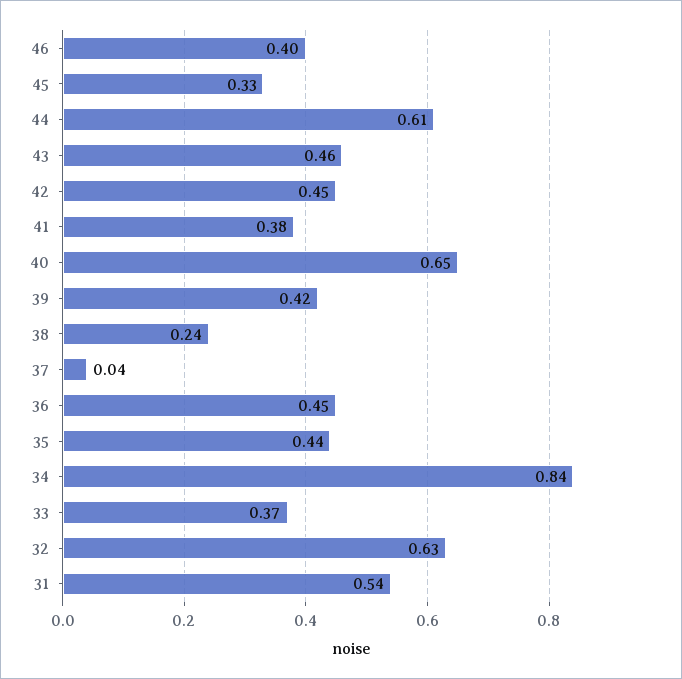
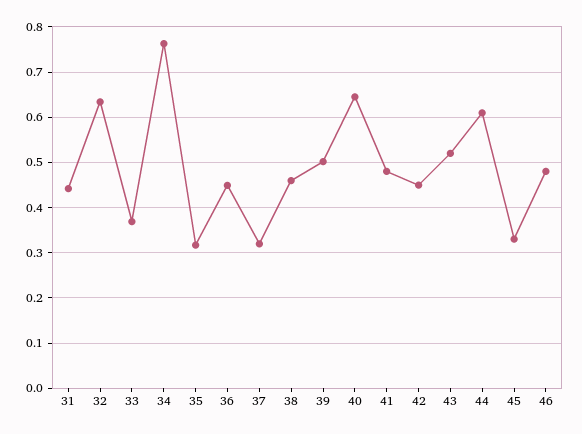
46: 0.4 -> 0.48
43: 0.46 -> 0.52
41: 0.38 -> 0.48
39: 0.42 -> 0.5
38: 0.24 -> 0.46
37: 0.04 -> 0.32
35: 0.44 -> 0.32
34: 0.84 -> 0.76
31: 0.54 -> 0.44

